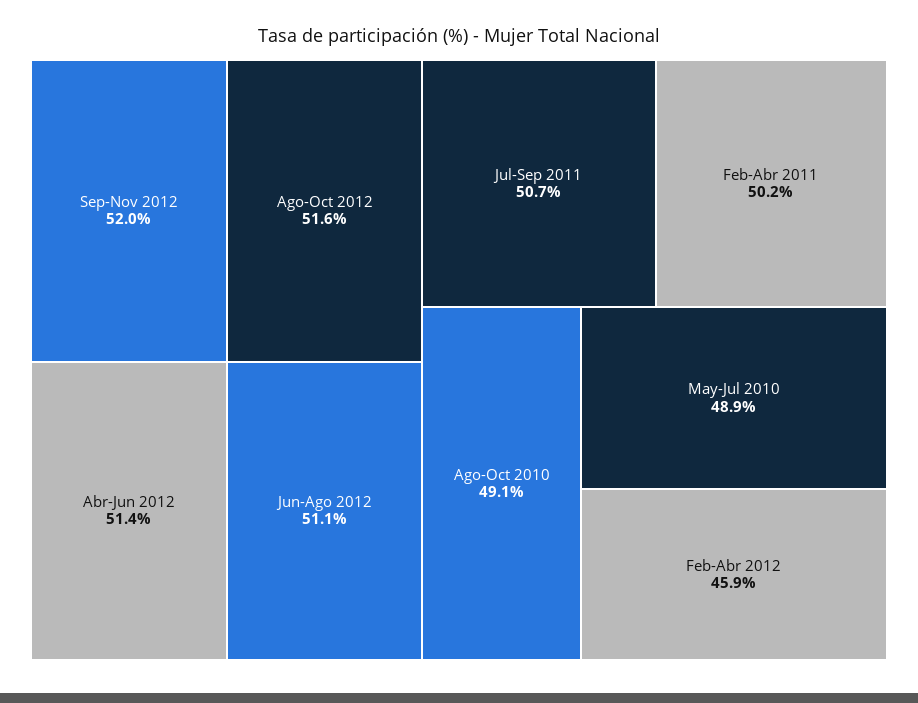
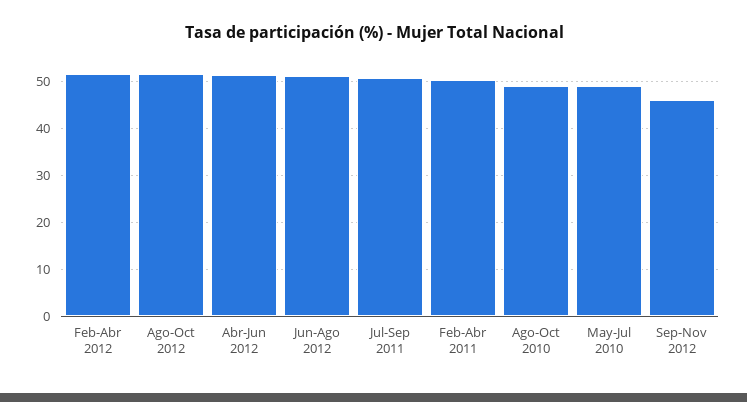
Sep-Nov 2012: 52 -> 46
Feb-Abr 2012: 45.9 -> 52

